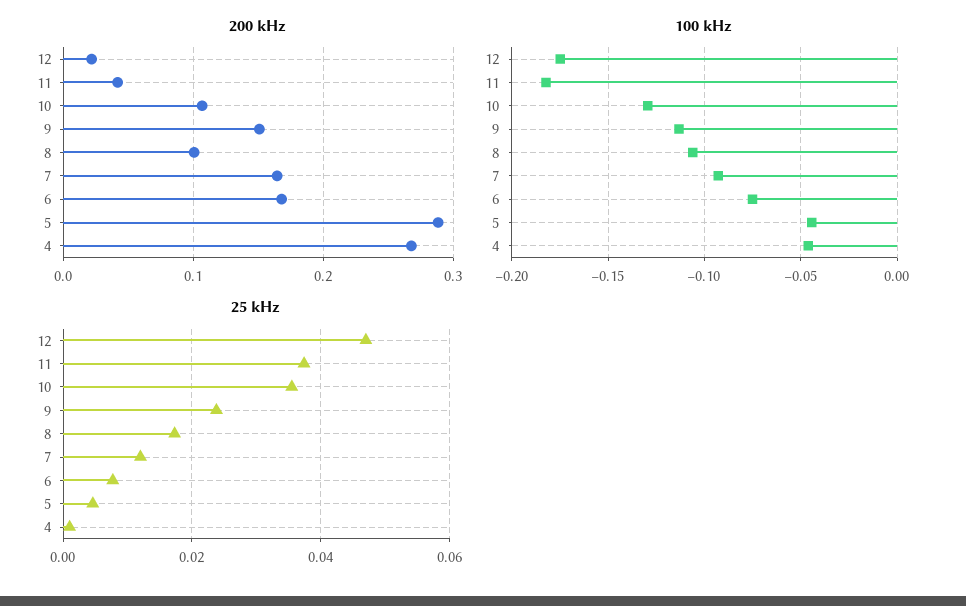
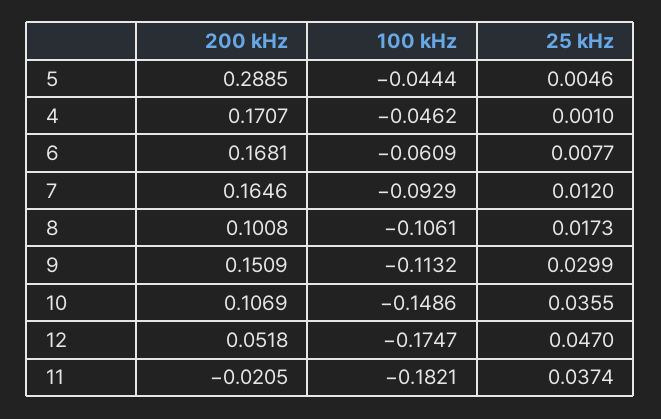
200 kHz, 12: 0.02 -> 0.0518
200 kHz, 11: 0.04 -> -0.0205
200 kHz, 4: 0.27 -> 0.1707
100 kHz, 10: -0.13 -> -0.1486
100 kHz, 6: -0.075 -> -0.0609
25 kHz, 9: 0.024 -> 0.0299

